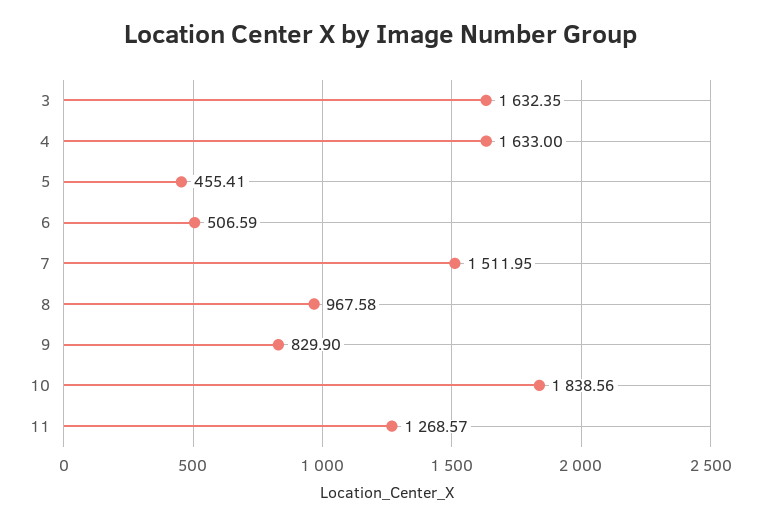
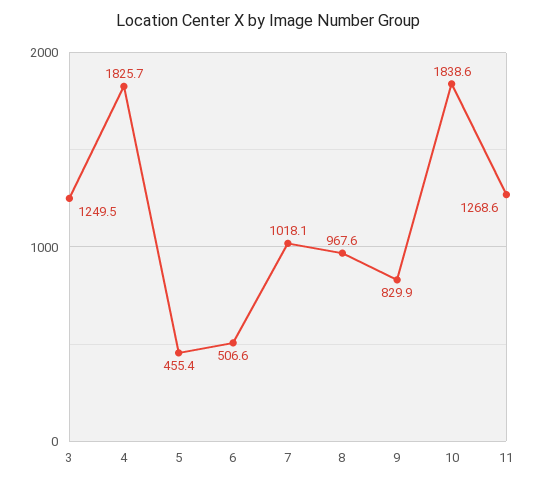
3: 1632.35 -> 1249.5
4: 1633 -> 1825.7
7: 1511.95 -> 1018.1

